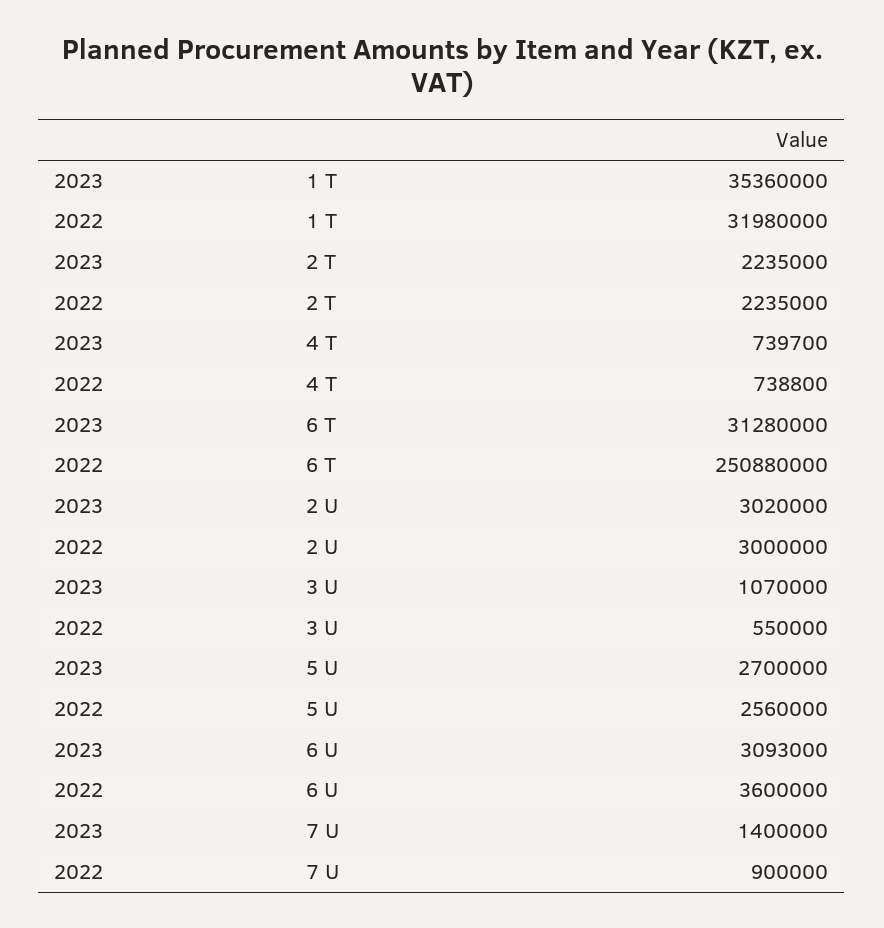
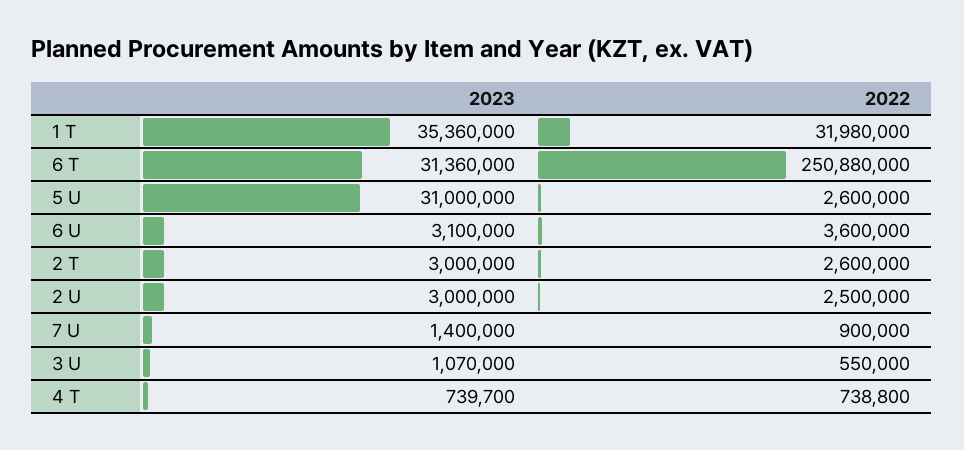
2023, 2 T: 2235000 -> 3000000
2022, 2 T: 2235000 -> 2600000
2023, 6 T: 31280000 -> 31360000
2023, 2 U: 3020000 -> 3000000
2022, 2 U: 3000000 -> 2500000
2023, 5 U: 2700000 -> 31000000
2022, 5 U: 2560000 -> 2600000
2023, 6 U: 3093000 -> 3100000

